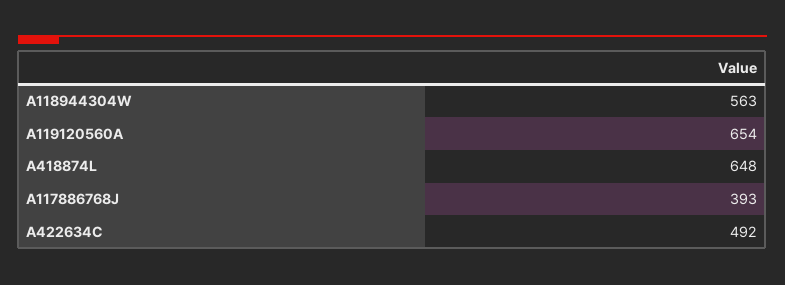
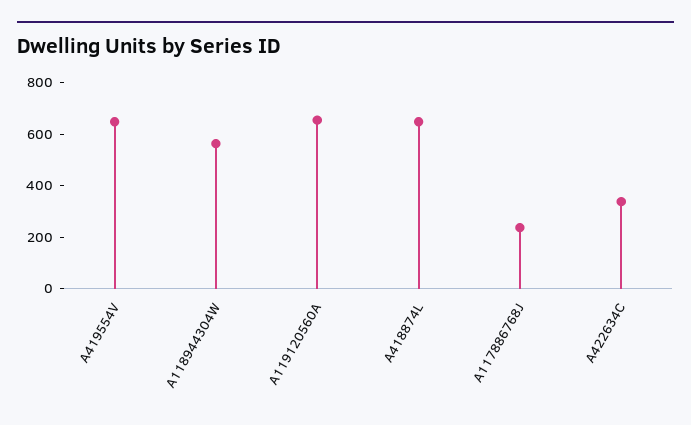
A117886768J: 393 -> 250
A422634C: 492 -> 350
A419554V: none -> 650

